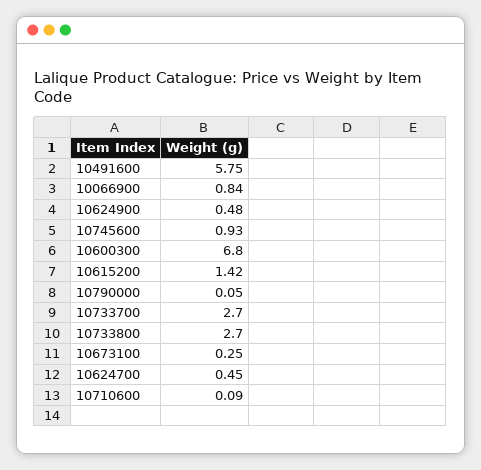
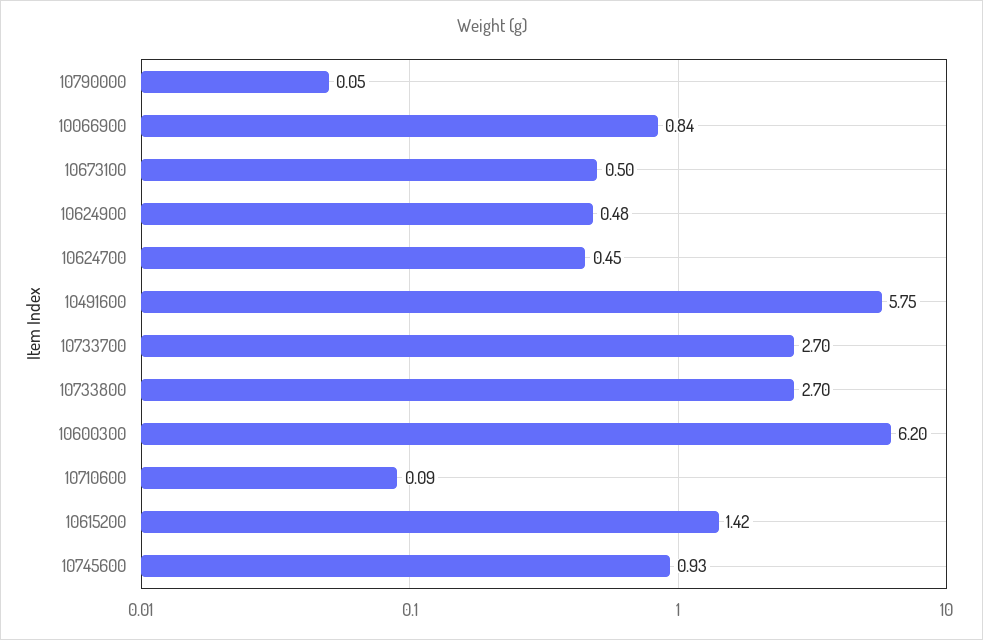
10600300: 6.8 -> 6.2
10673100: 0.25 -> 0.5

